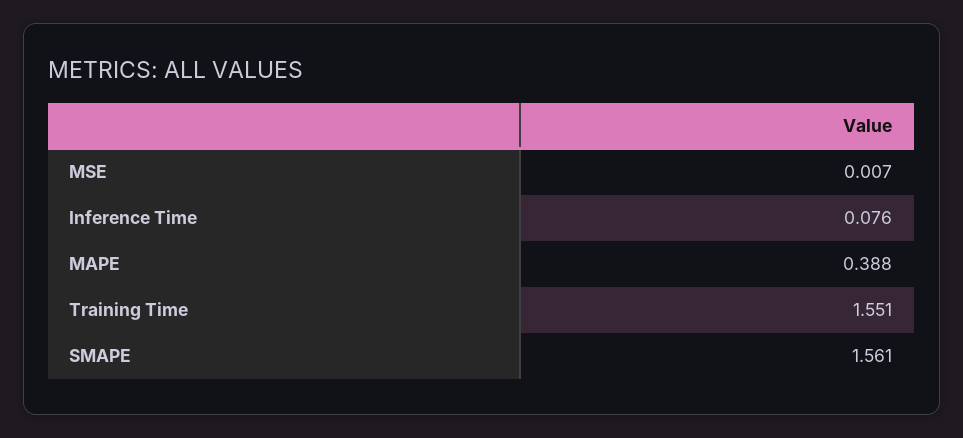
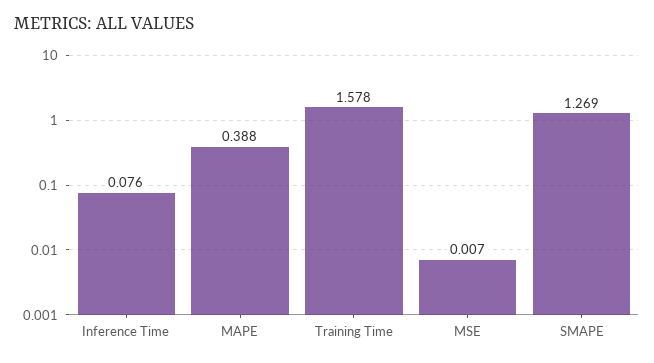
Training Time: 1.551 -> 1.578
SMAPE: 1.561 -> 1.269

